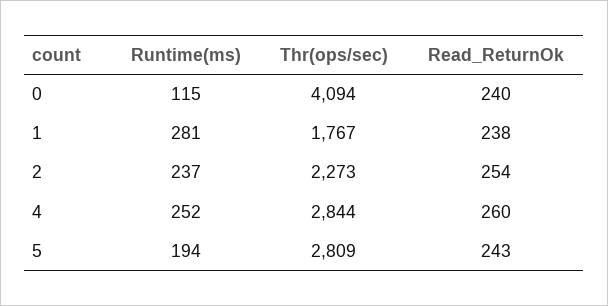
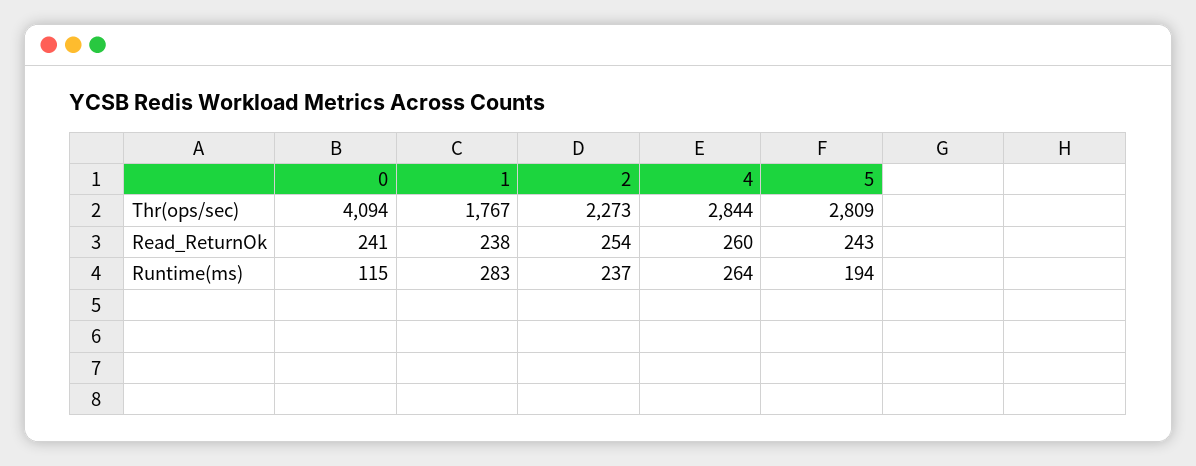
Read_ReturnOk, 0: 240 -> 241
Runtime(ms), 1: 281 -> 283
Runtime(ms), 4: 252 -> 264

